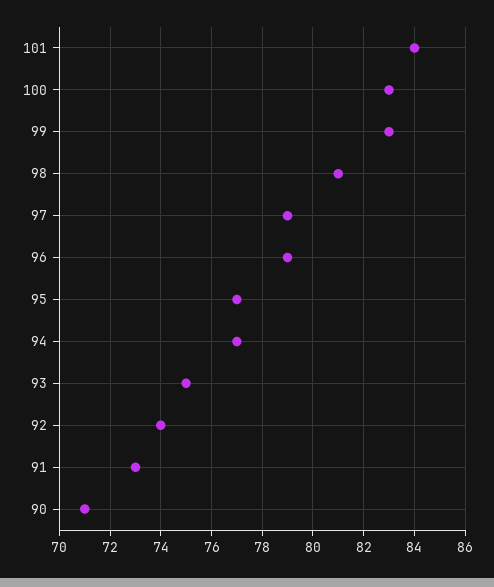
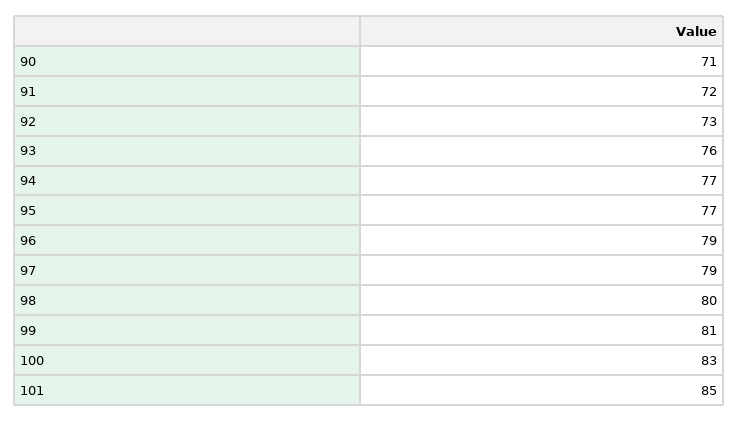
101: 84 -> 85
99: 83 -> 81
98: 81 -> 80
93: 75 -> 76
92: 74 -> 73
91: 73 -> 72

